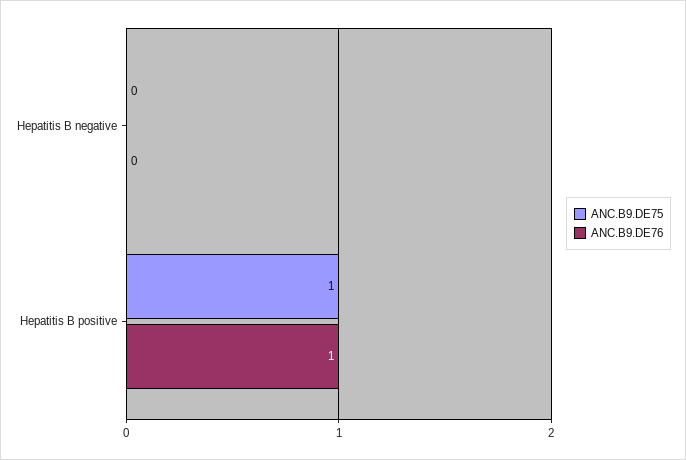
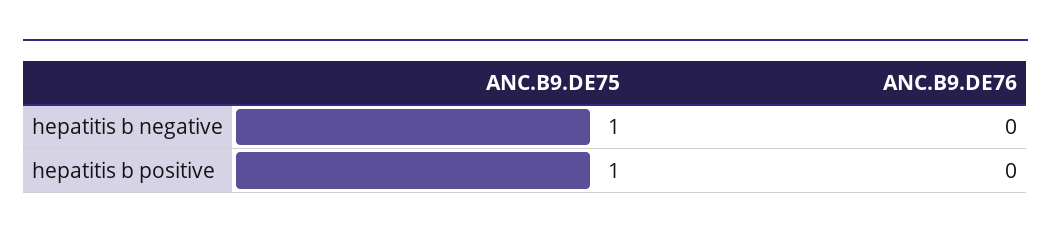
ANC.B9.DE75, Hepatitis B negative: 0 -> 1
ANC.B9.DE76, Hepatitis B positive: 1 -> 0

